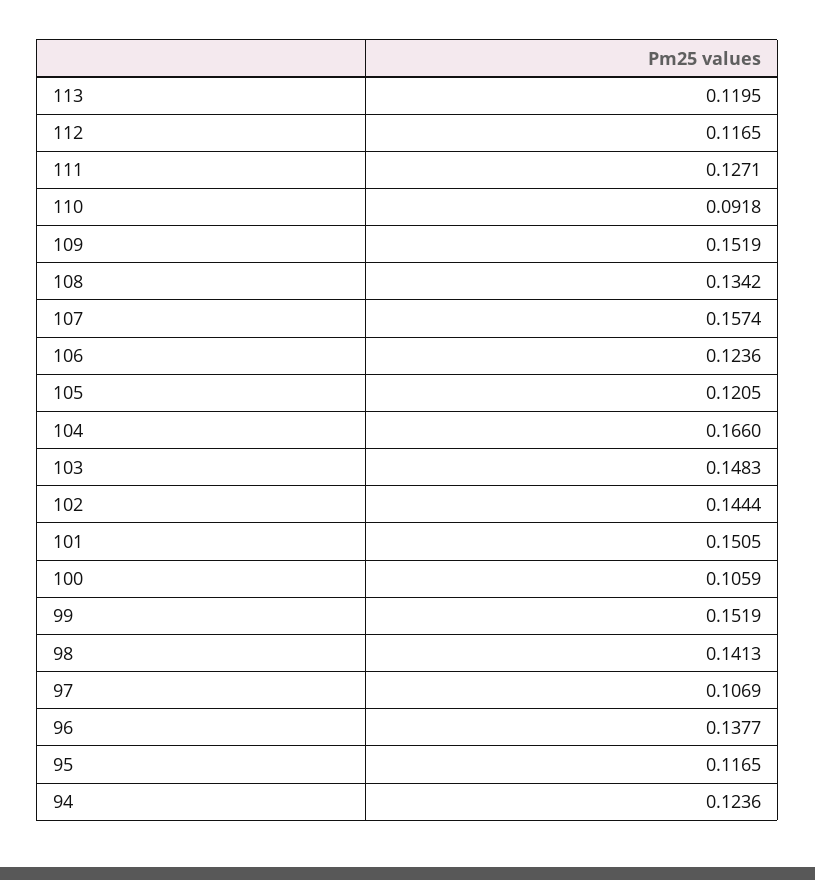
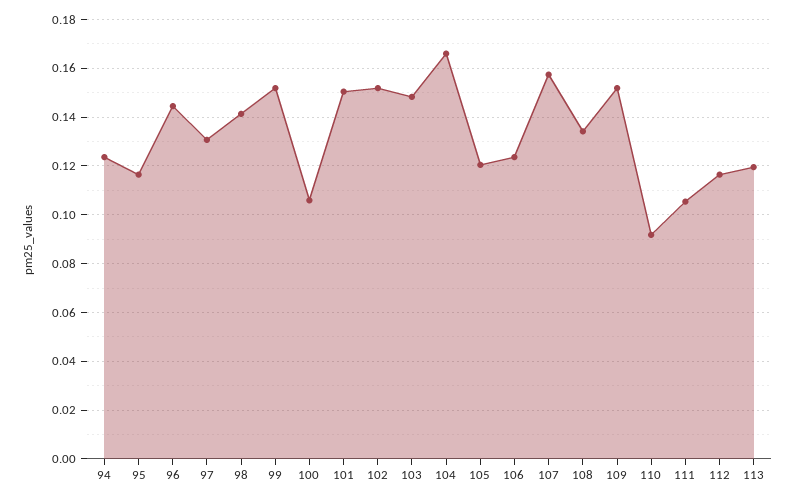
111: 0.1271 -> 0.105
102: 0.1444 -> 0.1525
97: 0.1069 -> 0.13
96: 0.1377 -> 0.145

